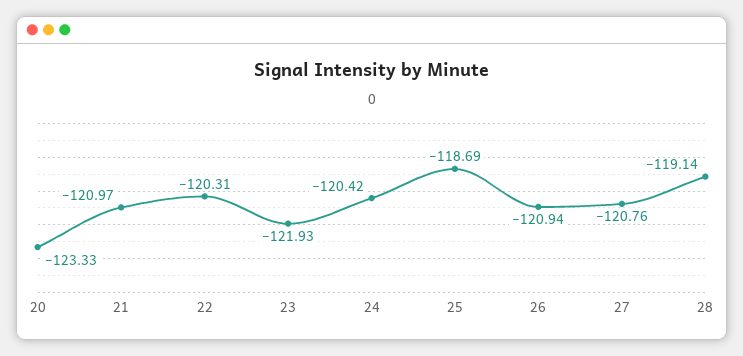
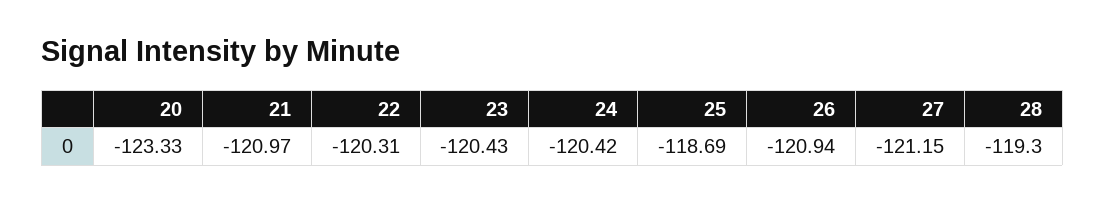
23: -121.93 -> -120.43
27: -120.76 -> -121.15
28: -119.14 -> -119.3

